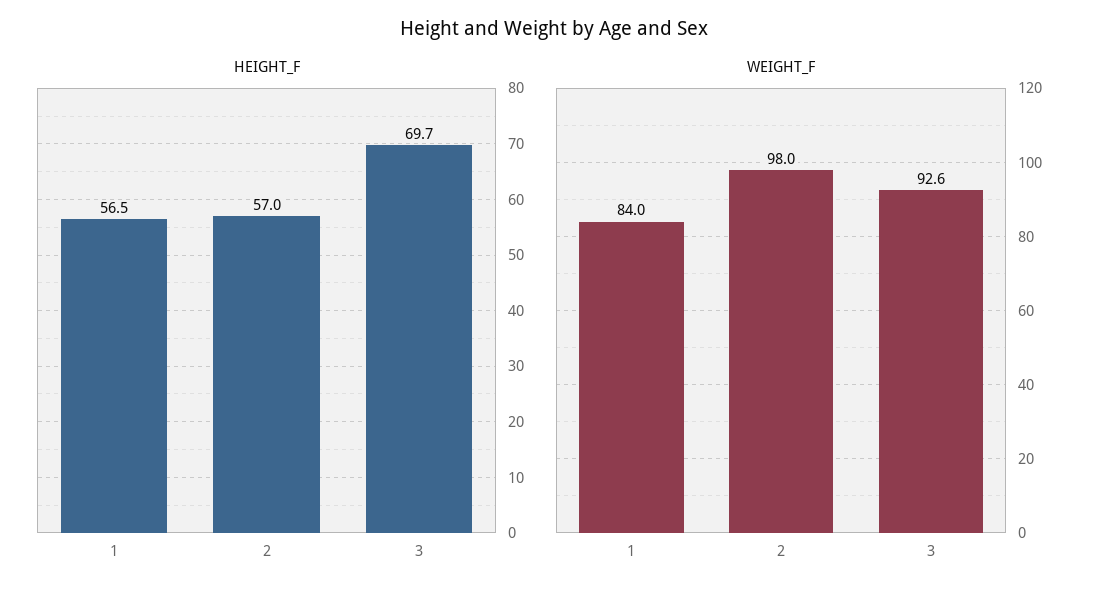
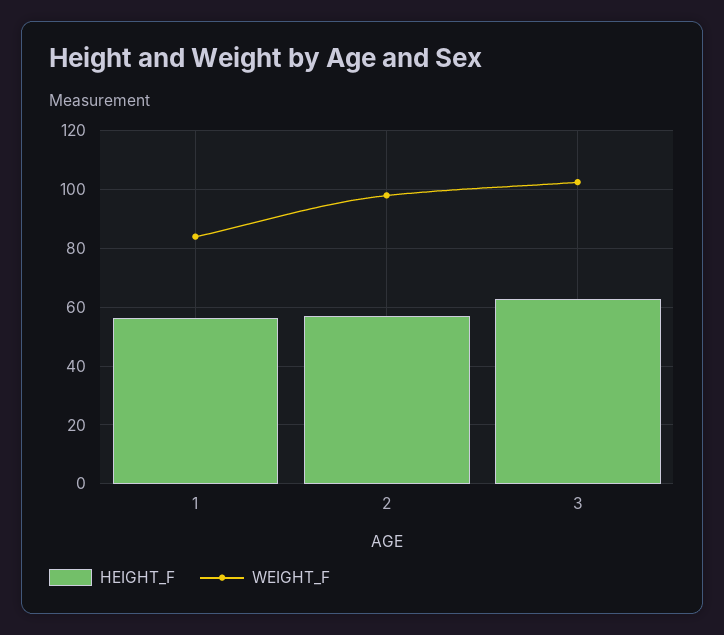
HEIGHT_F, 3: 69.7 -> 62.5
WEIGHT_F, 3: 92.6 -> 102.5

